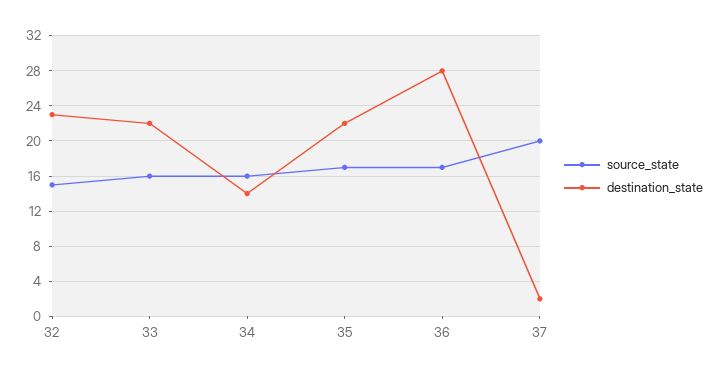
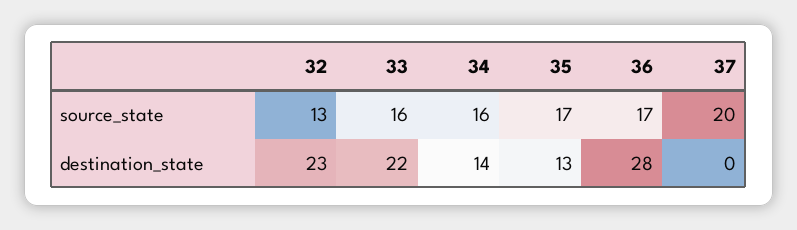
source_state, 32: 15 -> 13
destination_state, 35: 22 -> 13
destination_state, 37: 2 -> 0

